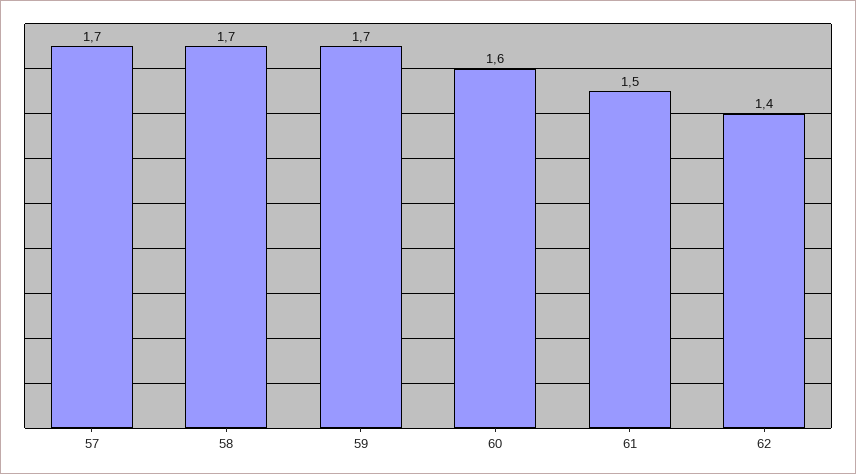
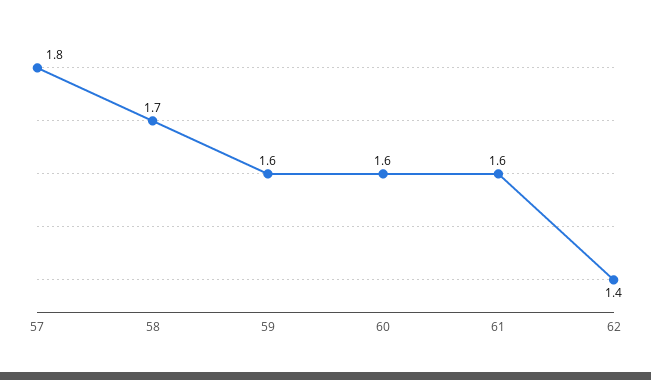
57: 1.7 -> 1.8
59: 1.7 -> 1.6
61: 1.5 -> 1.6

